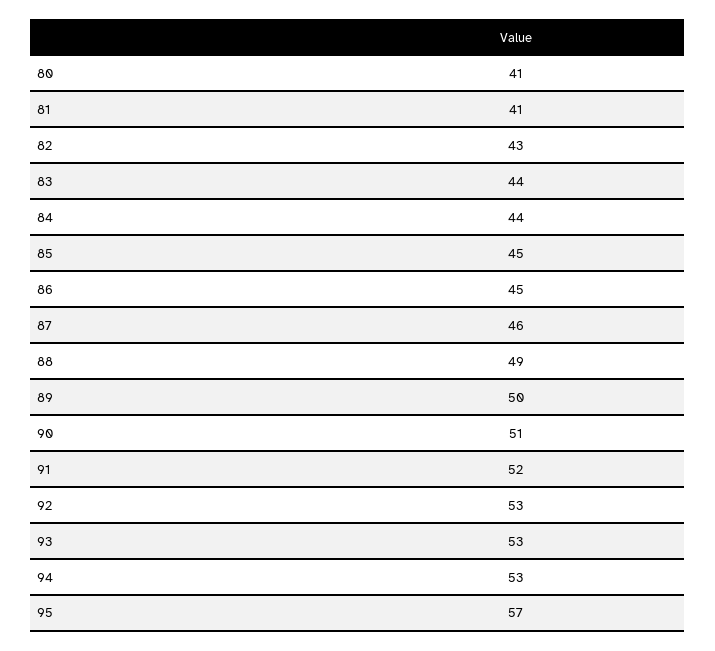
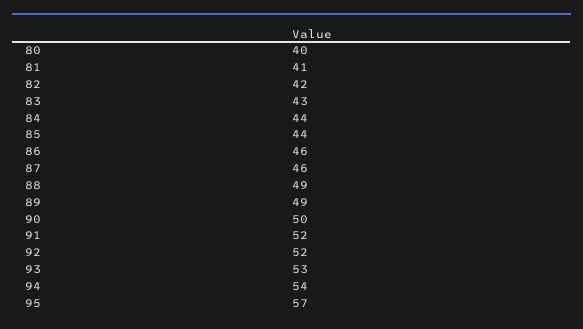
80: 41 -> 40
82: 43 -> 42
83: 44 -> 43
85: 45 -> 44
86: 45 -> 46
89: 50 -> 49
90: 51 -> 50
92: 53 -> 52
94: 53 -> 54

